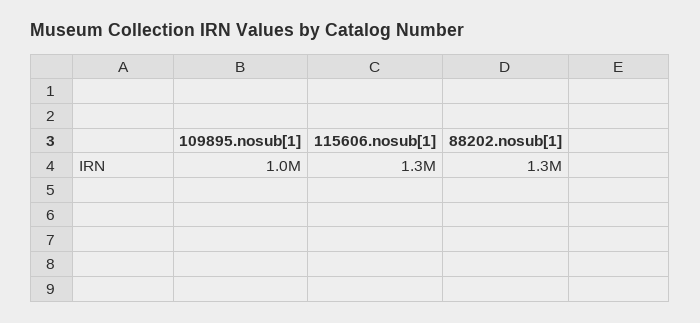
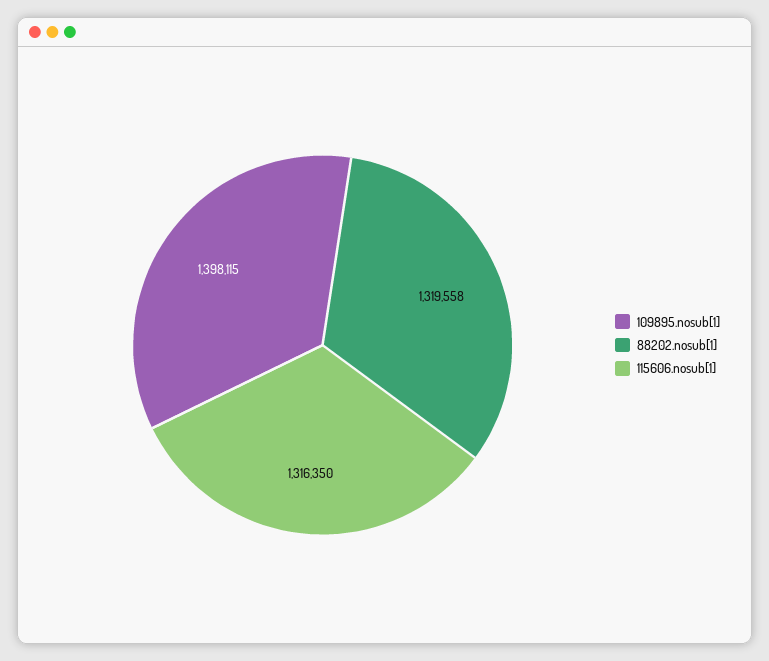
109895.nosub[1]: 1000000 -> 1398115

